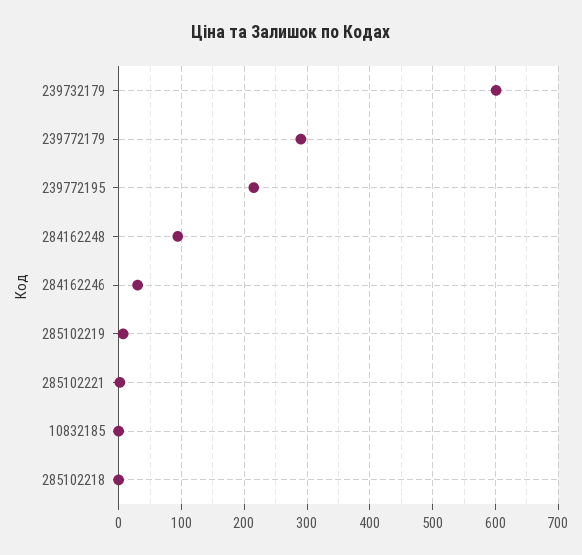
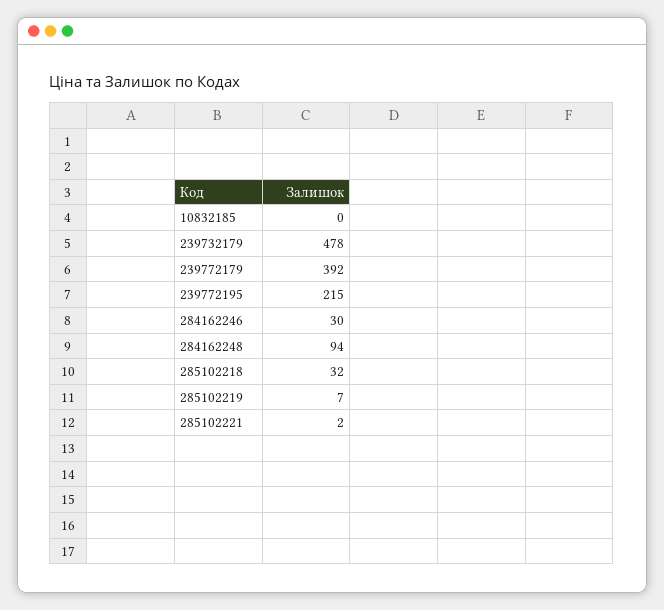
239732179: 600 -> 478
239772179: 290 -> 392
285102218: 0 -> 32

